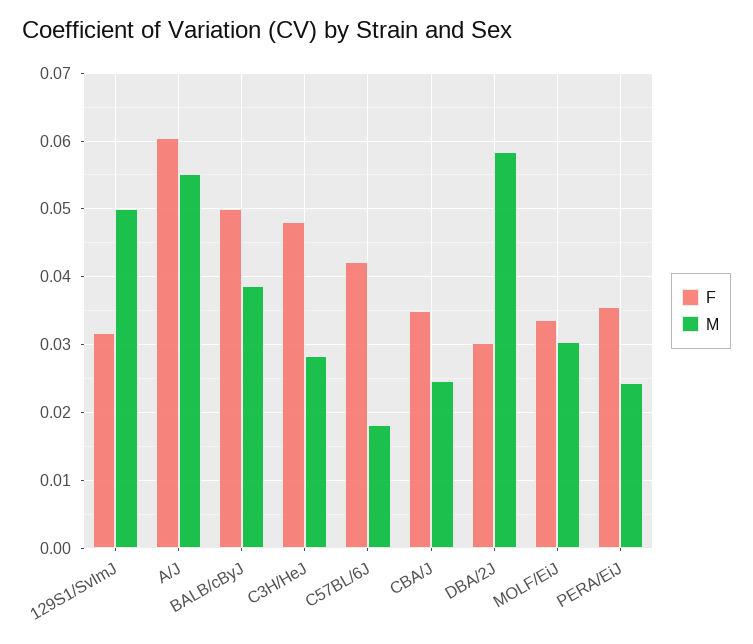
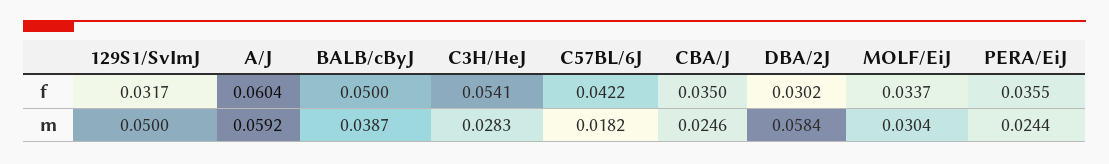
M, A/J: 0.055 -> 0.0592
F, C3H/HeJ: 0.048 -> 0.0541

